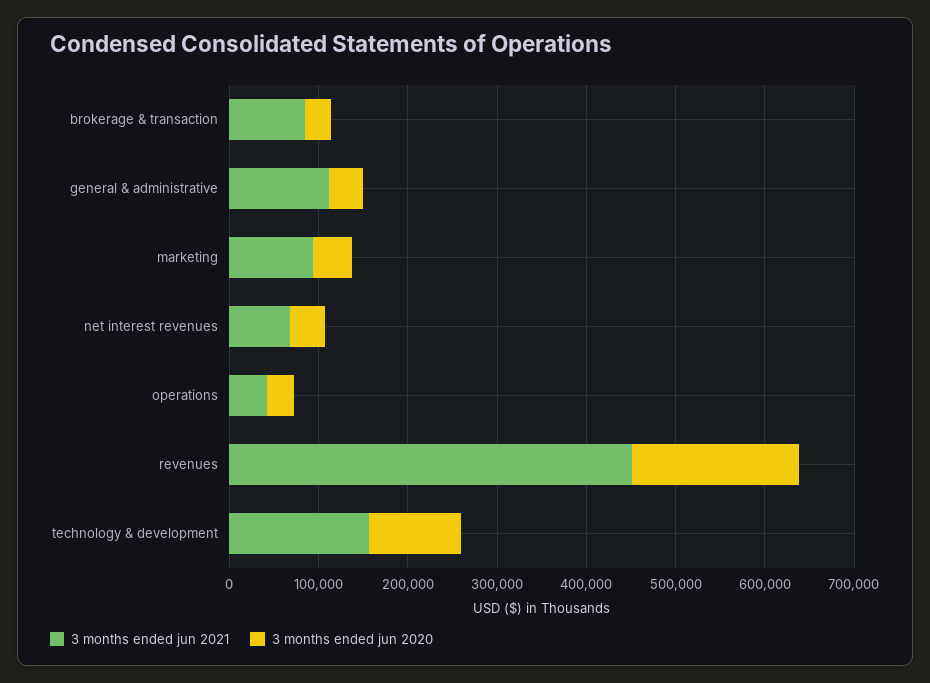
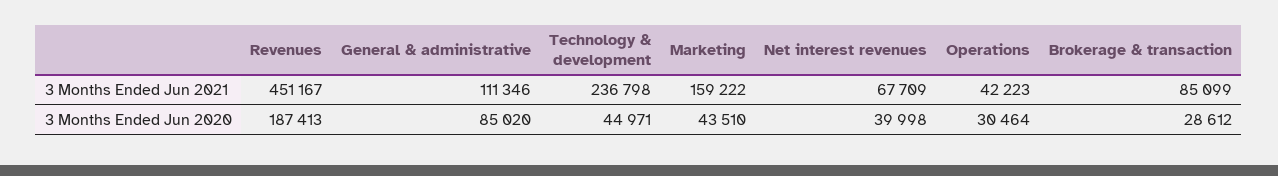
3 months ended jun 2020, general & administrative: 40000 -> 85020
3 months ended jun 2021, marketing: 100000 -> 159222
3 months ended jun 2021, technology & development: 160000 -> 236798
3 months ended jun 2020, technology & development: 100000 -> 44971

